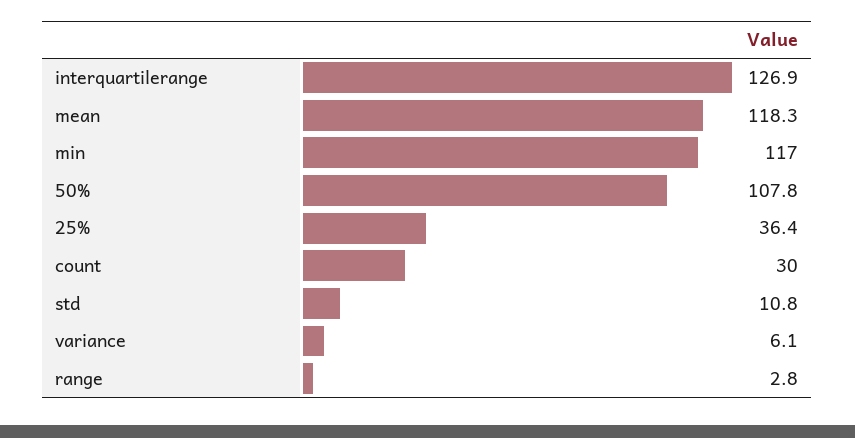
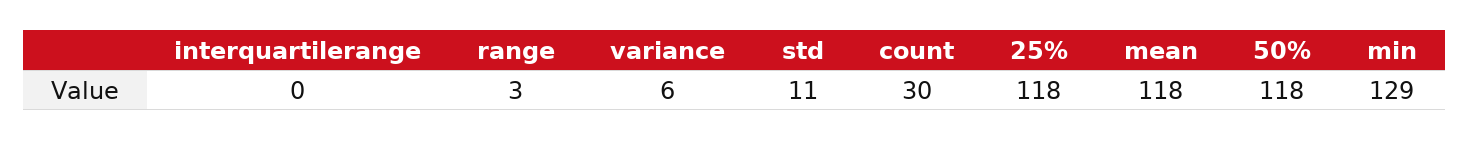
interquartilerange: 126.9 -> 0
min: 117 -> 129
50%: 107.8 -> 118
25%: 36.4 -> 118

